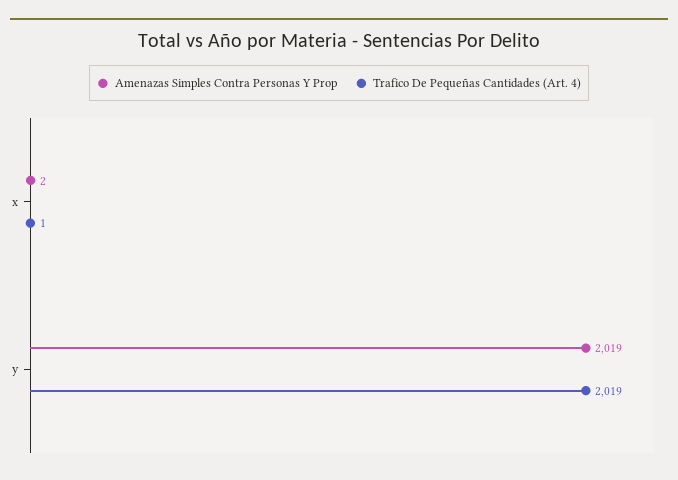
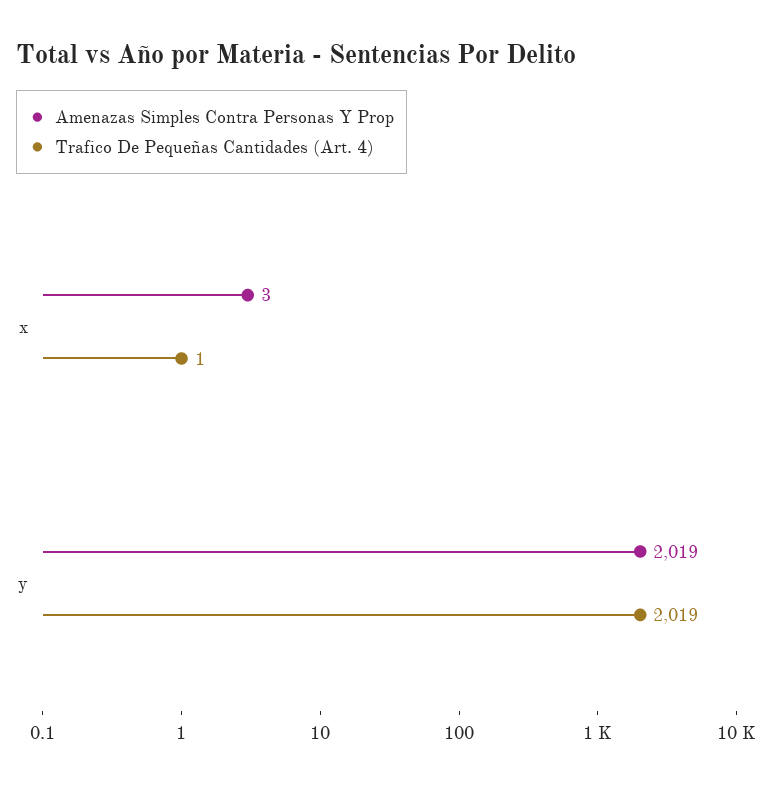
Amenazas Simples Contra Personas Y Prop, x: 2 -> 3

